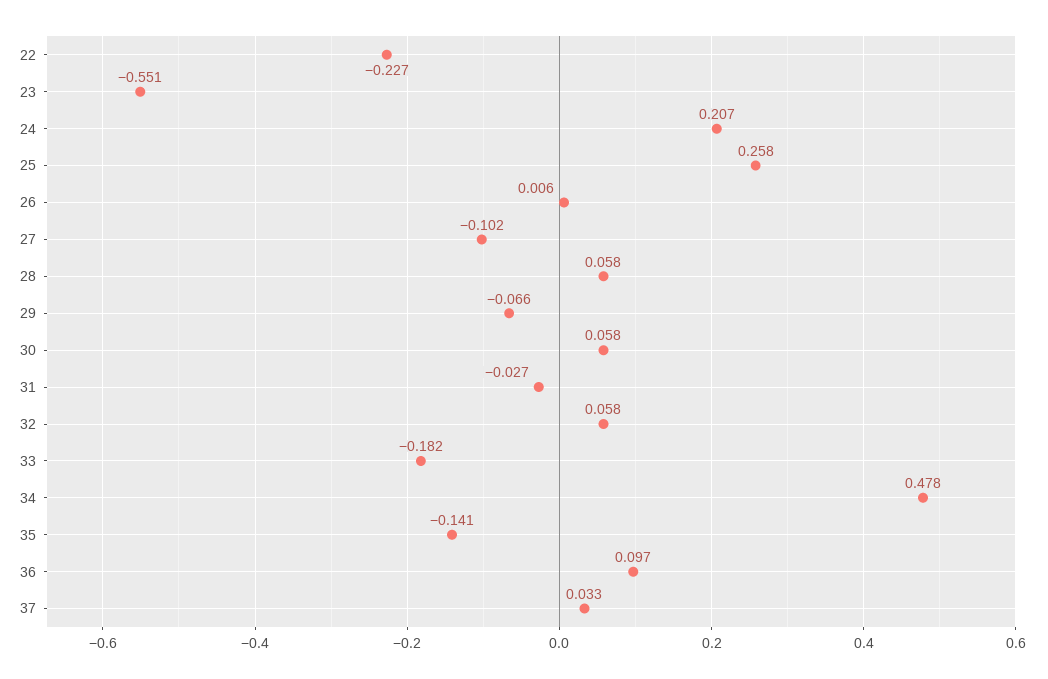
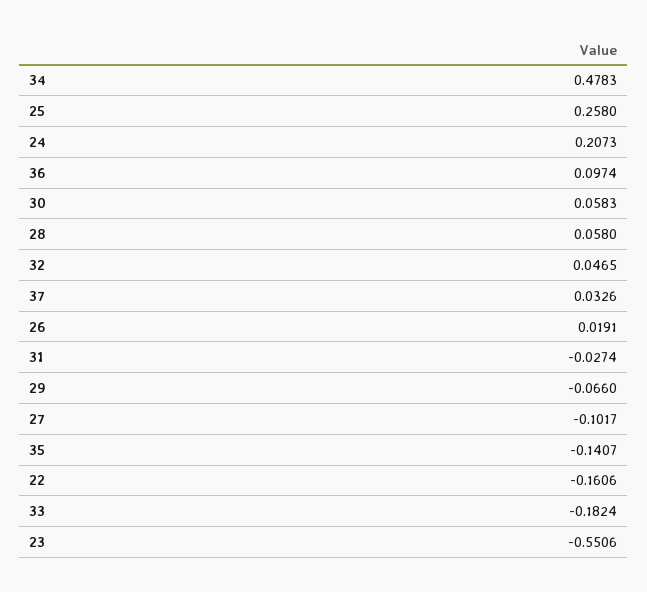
22: -0.227 -> -0.1606
26: 0.006 -> 0.0191
32: 0.058 -> 0.0465

